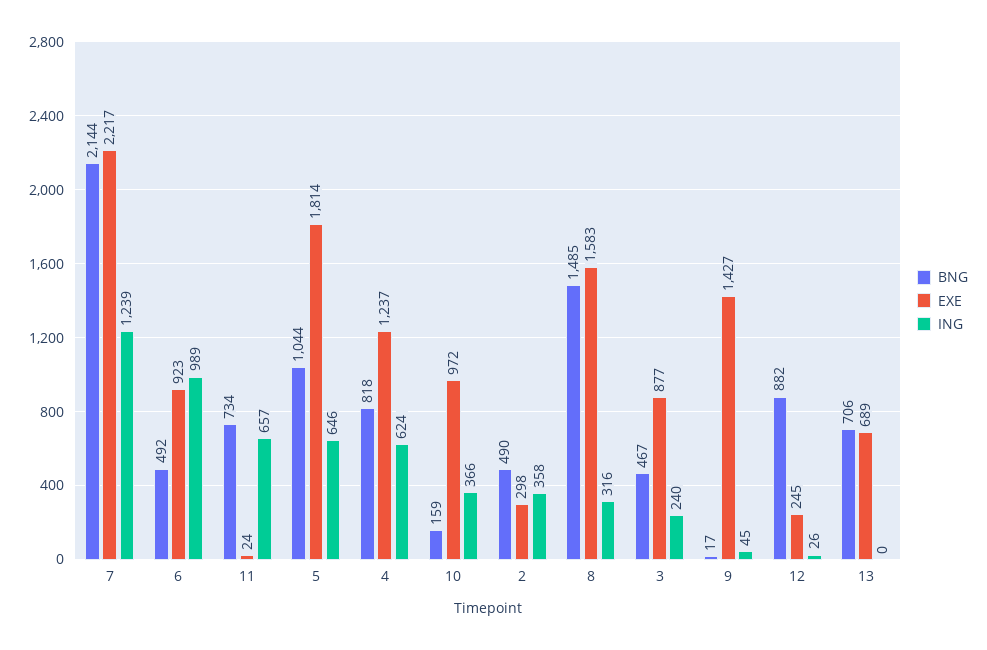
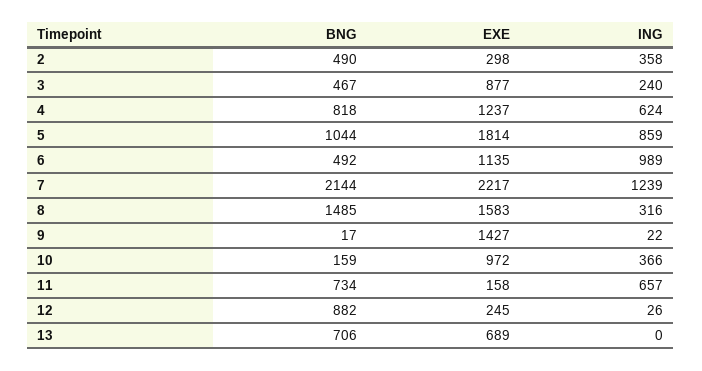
EXE, 6: 923 -> 1135
EXE, 11: 24 -> 158
ING, 5: 646 -> 859
ING, 9: 45 -> 22

